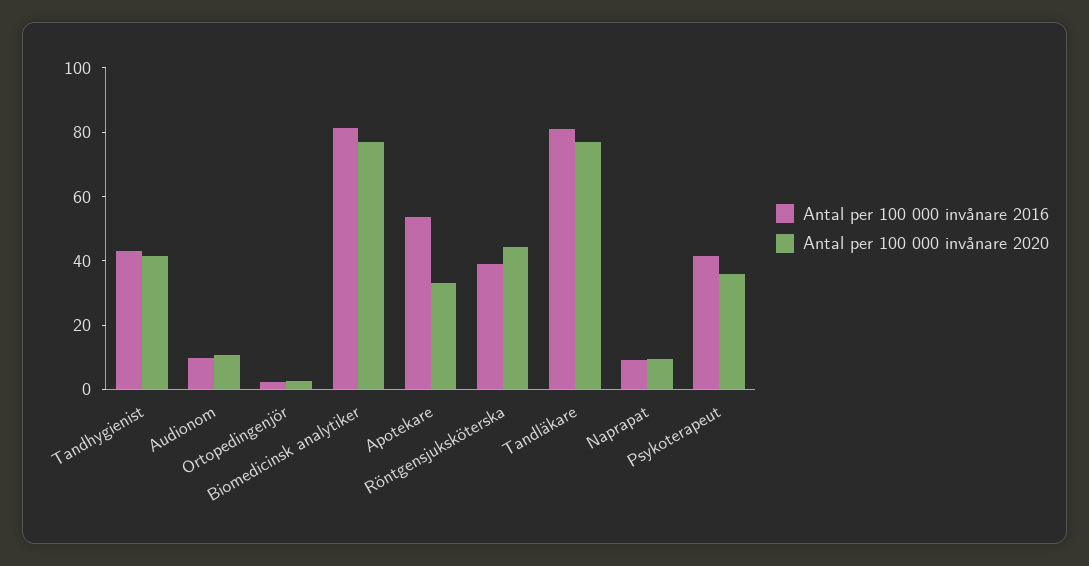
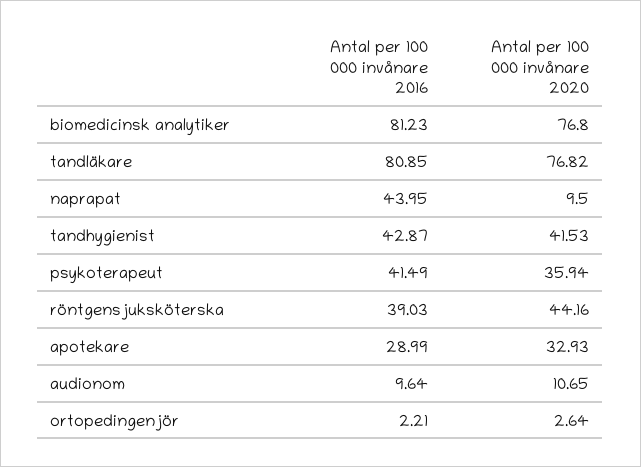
Antal per 100 000 invånare 2016, Apotekare: 55 -> 28.99
Antal per 100 000 invånare 2016, Naprapat: 10 -> 43.95

